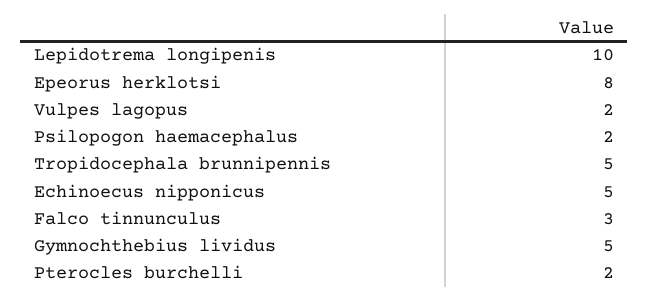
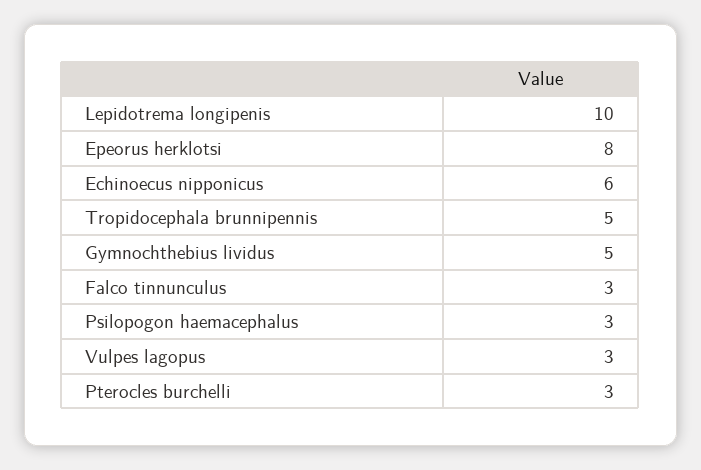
Vulpes lagopus: 2 -> 3
Psilopogon haemacephalus: 2 -> 3
Echinoecus nipponicus: 5 -> 6
Pterocles burchelli: 2 -> 3

